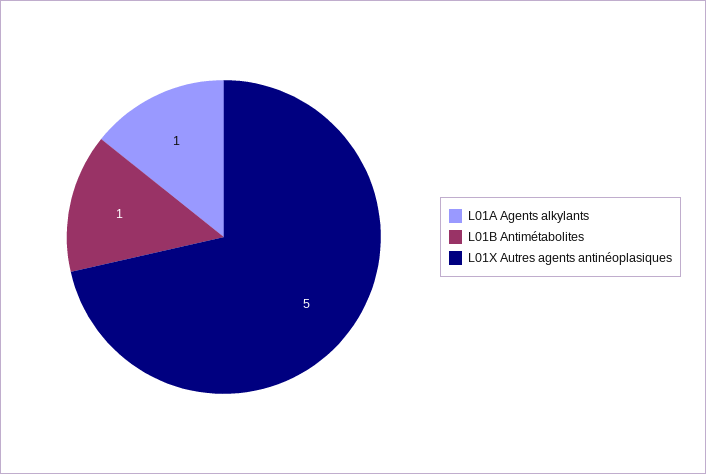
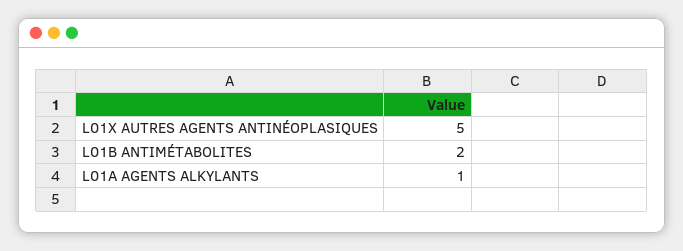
L01B Antimétabolites: 1 -> 2

